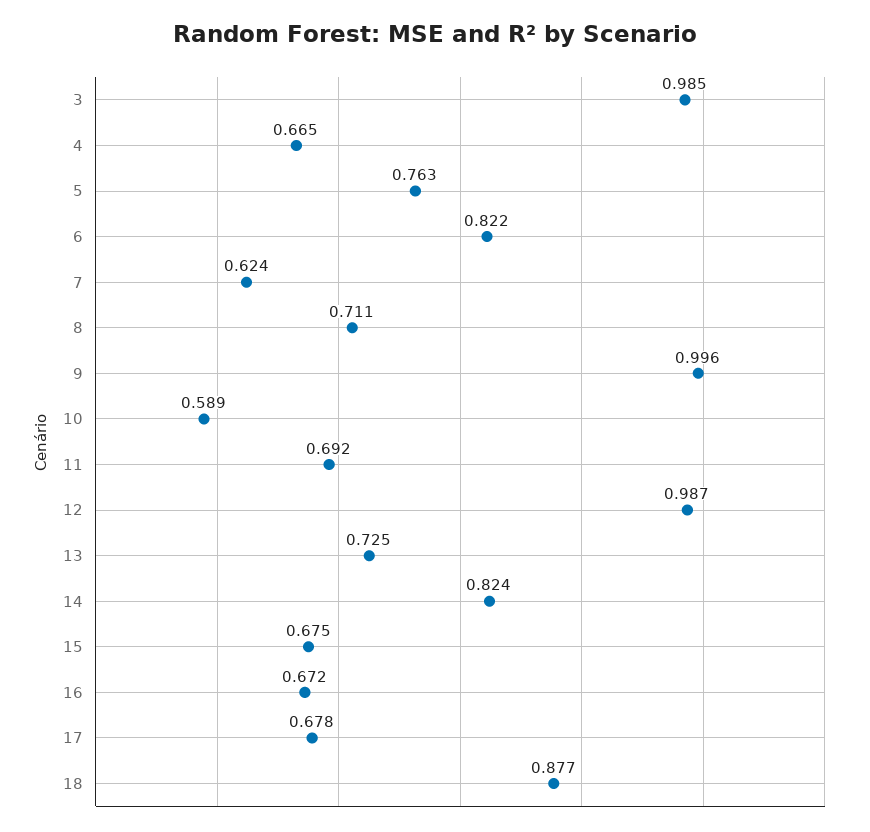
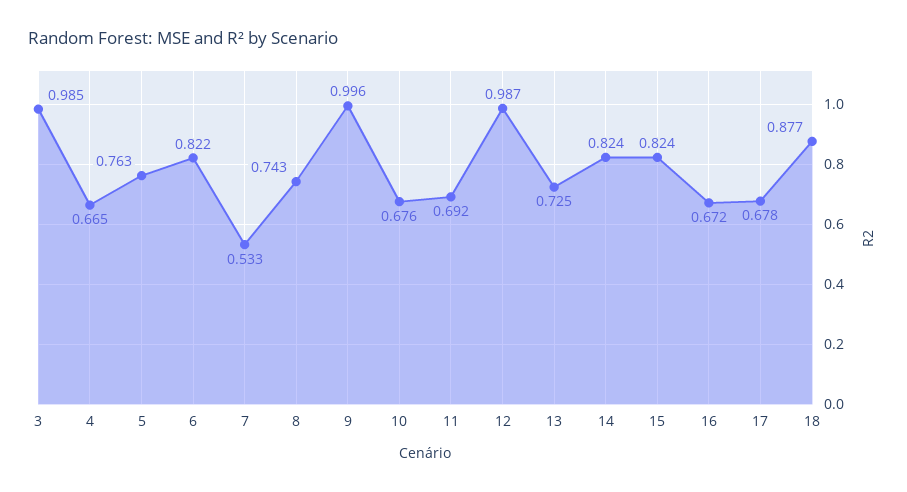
7: 0.624 -> 0.533
8: 0.711 -> 0.743
10: 0.589 -> 0.676
15: 0.675 -> 0.824

